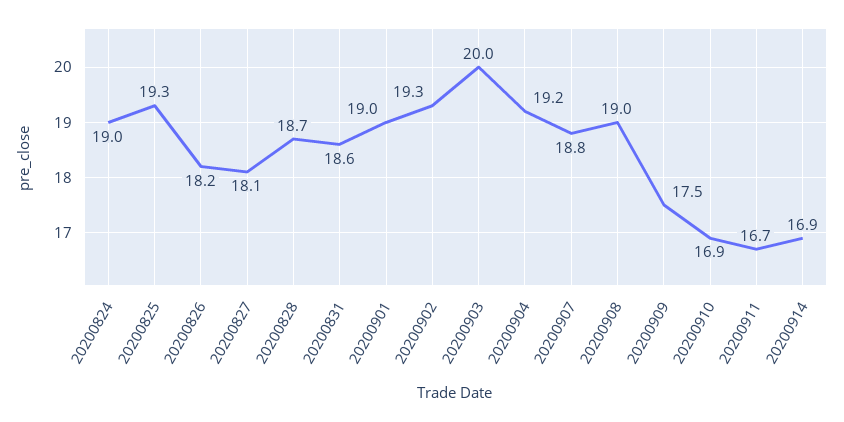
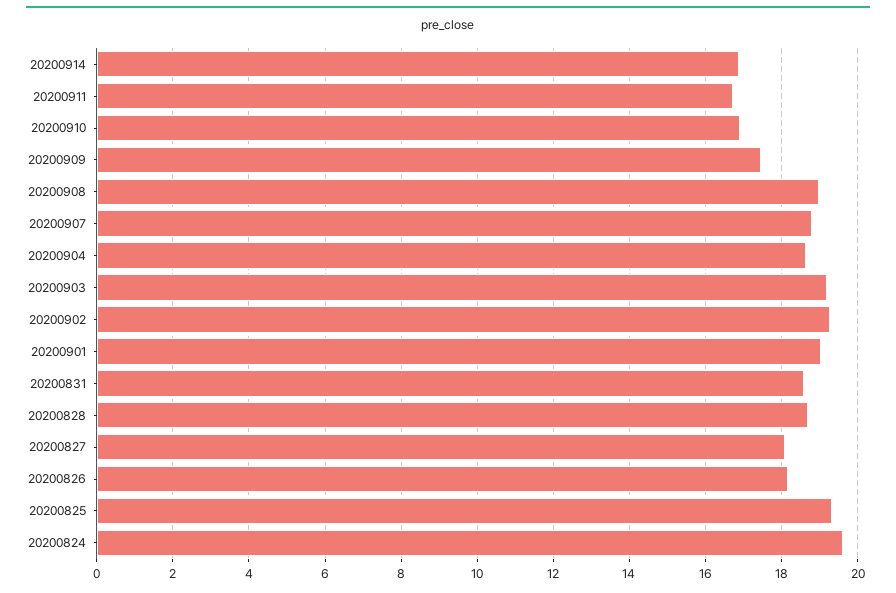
20200824: 19 -> 19.6
20200903: 20 -> 19.2
20200904: 19.2 -> 18.6

